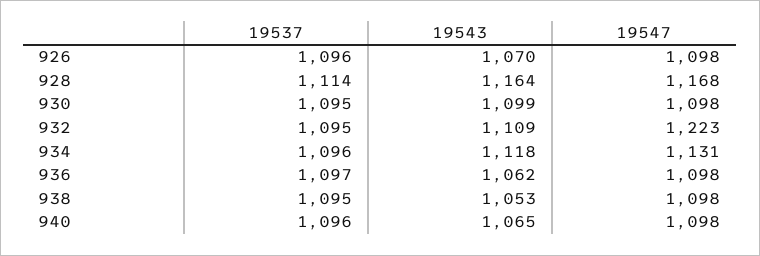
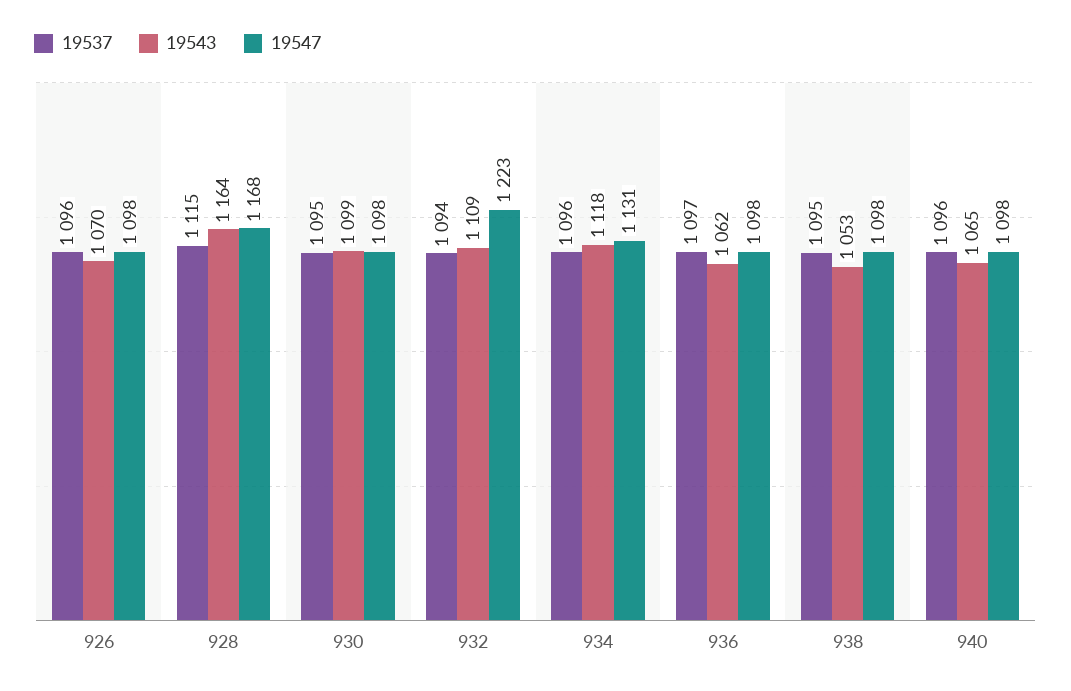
19537, 928: 1114 -> 1115
19537, 932: 1095 -> 1094

